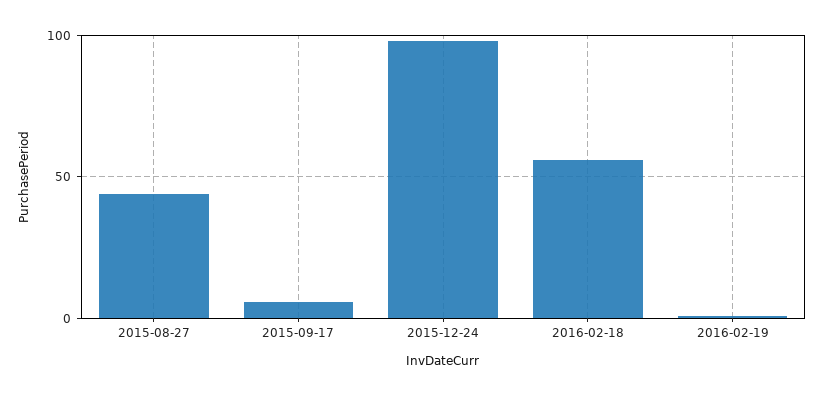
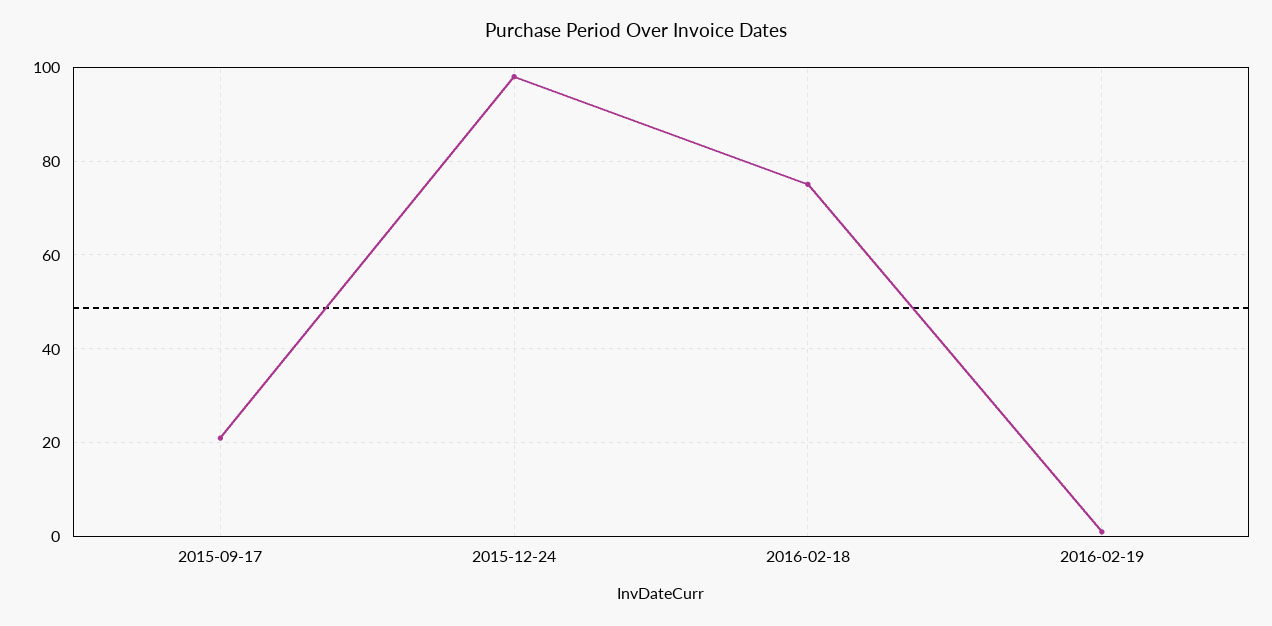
2015-08-27: 45 -> none
2015-09-17: 5 -> 20
2016-02-18: 55 -> 75

